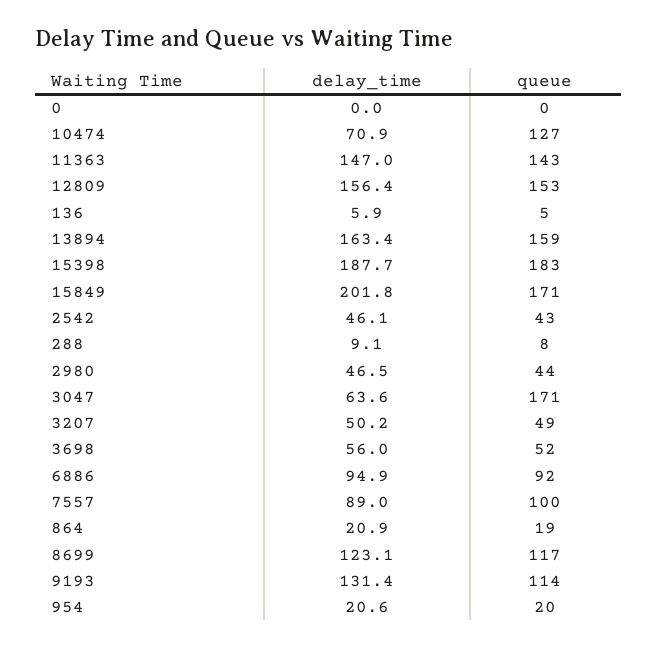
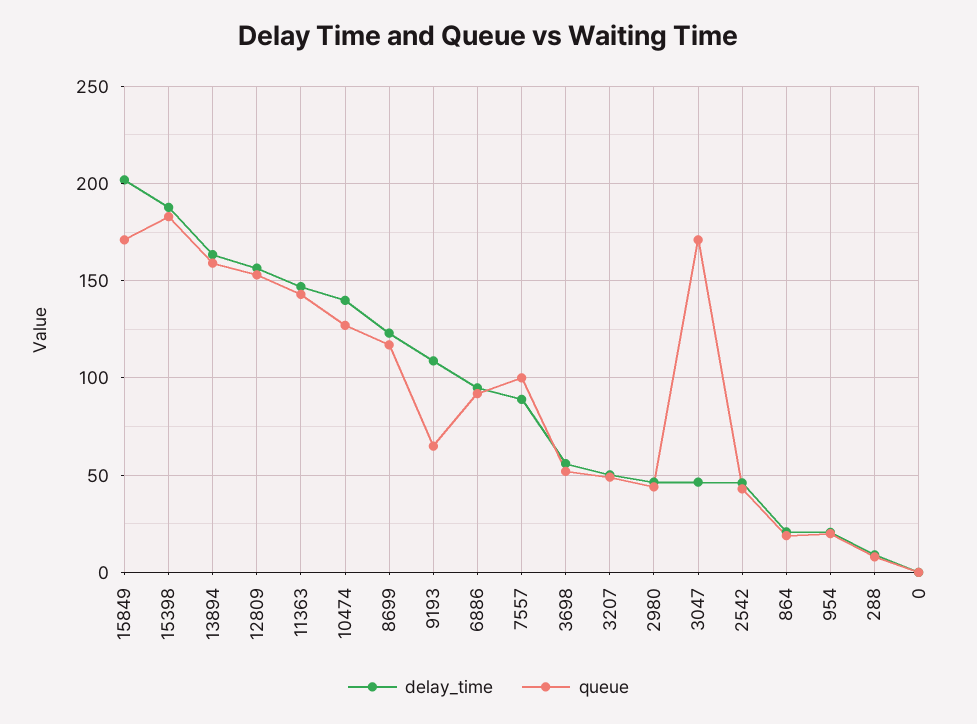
delay_time, 10474: 70.9 -> 140
delay_time, 136: 5.9 -> none
queue, 136: 5 -> none
delay_time, 3047: 63.6 -> 45
delay_time, 9193: 131.4 -> 110
queue, 9193: 114 -> 65

